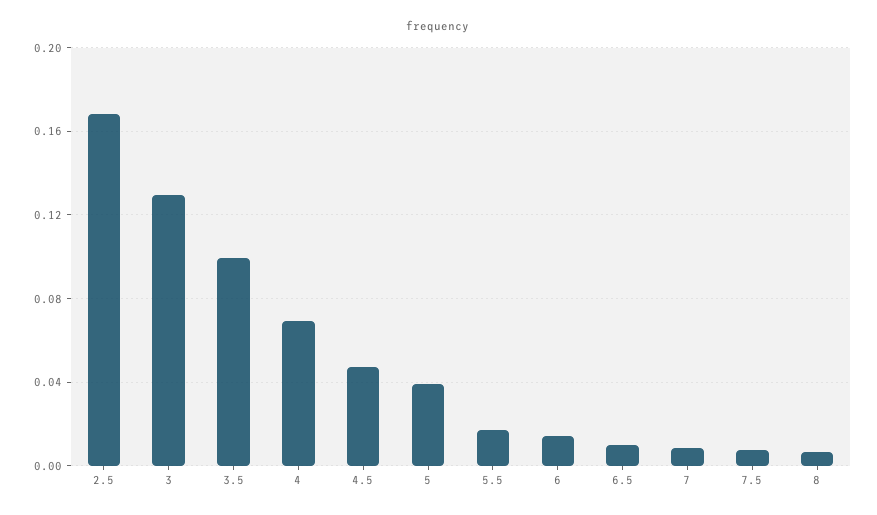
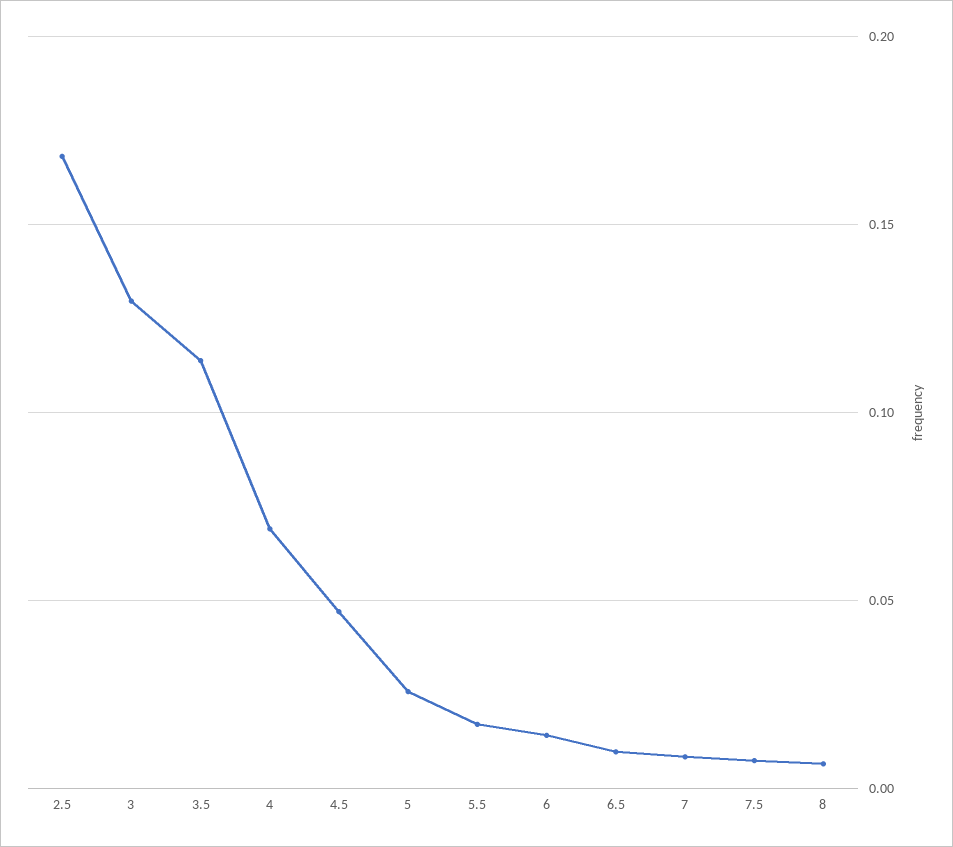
3.5: 0.1 -> 0.115
5: 0.04 -> 0.025

